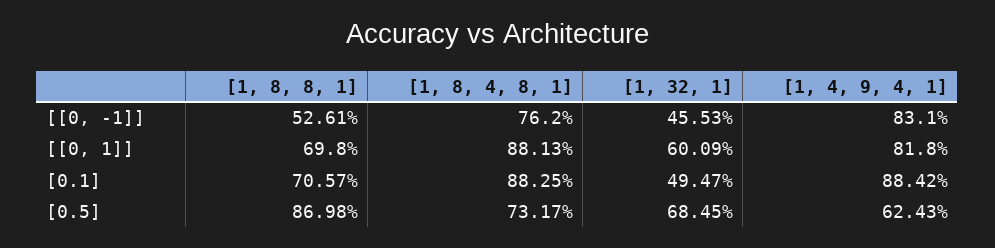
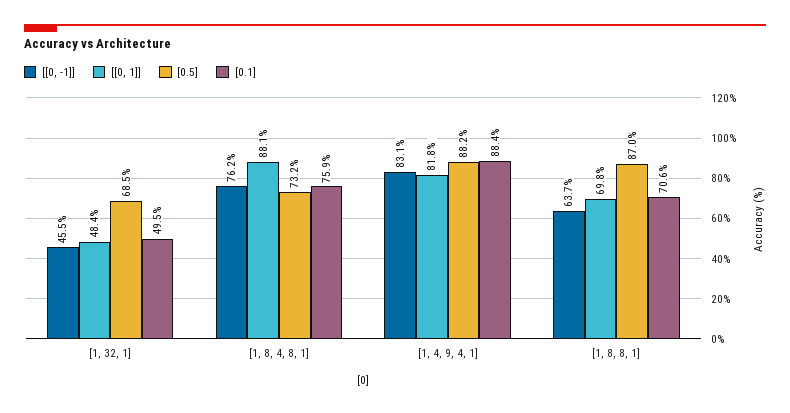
[[0, -1]], [1, 8, 8, 1]: 52.61 -> 63.7
[[0, 1]], [1, 32, 1]: 60.09 -> 48.4
[0.1], [1, 8, 4, 8, 1]: 88.25 -> 75.9
[0.5], [1, 4, 9, 4, 1]: 62.43 -> 88.2

